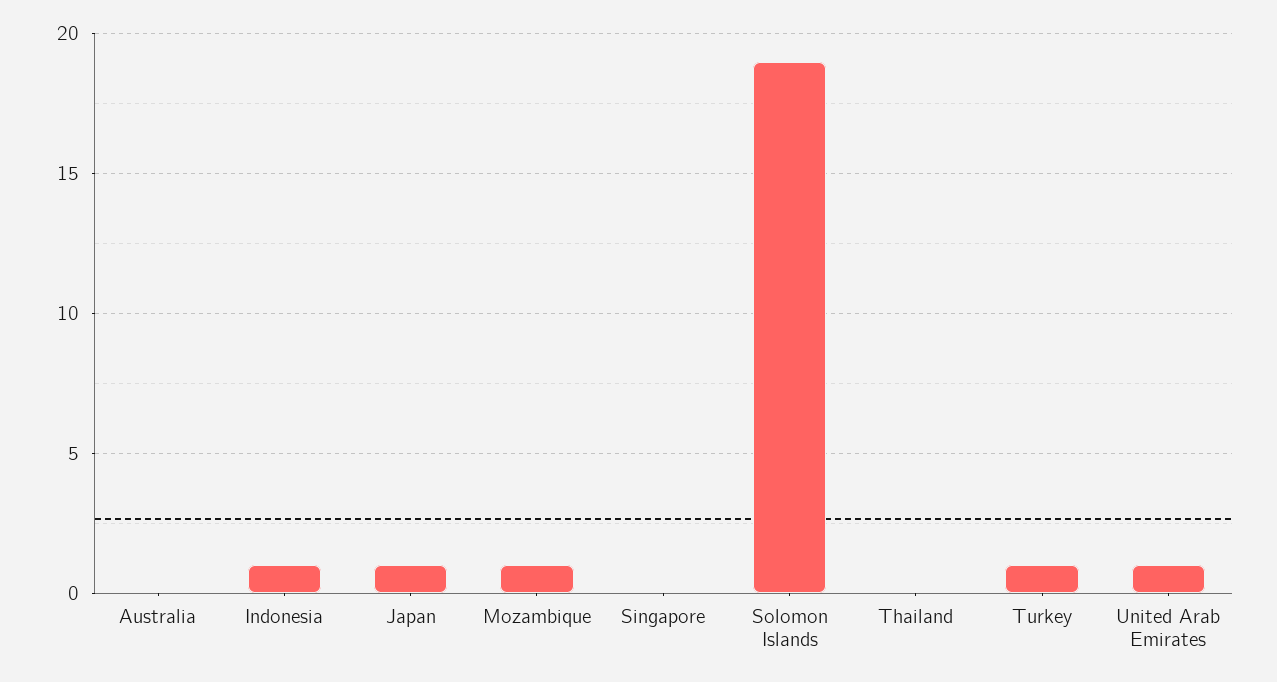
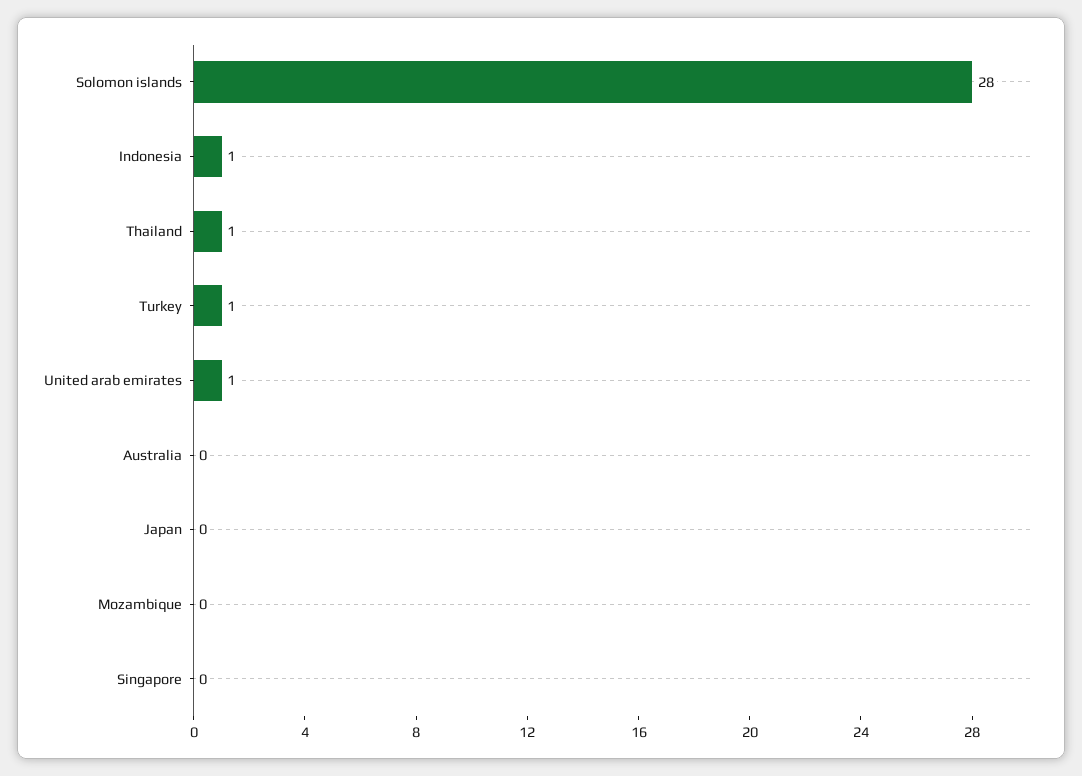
Japan: 1 -> 0
Mozambique: 1 -> 0
Solomon Islands: 19 -> 28
Thailand: 0 -> 1

